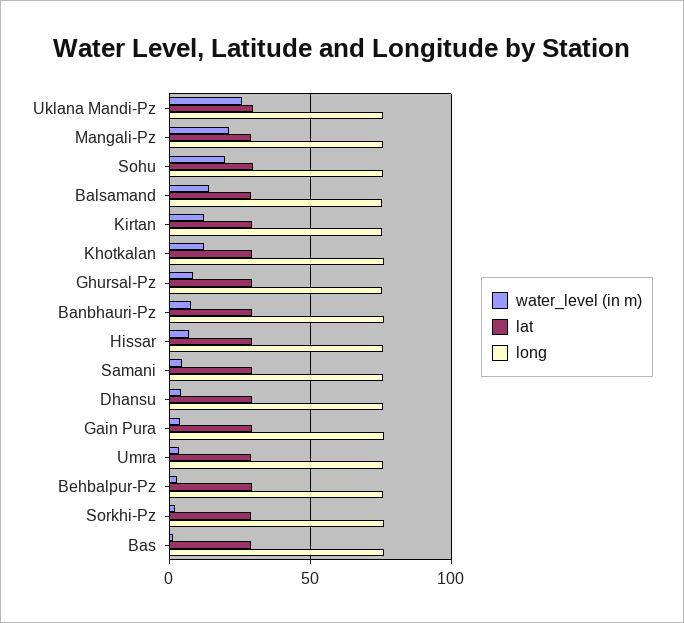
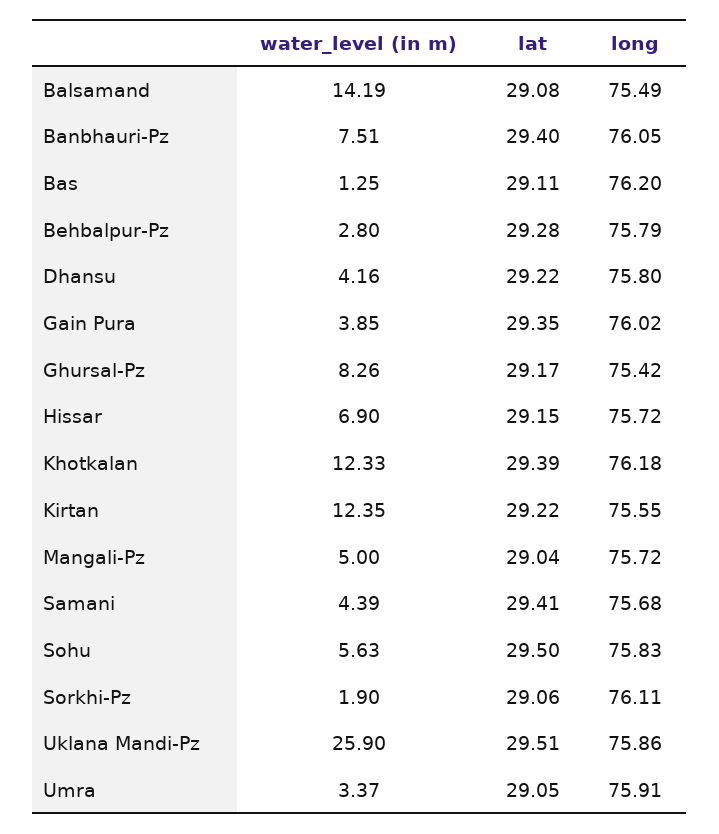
water_level (in m), Mangali-Pz: 20 -> 5
water_level (in m), Sohu: 20 -> 5.63

